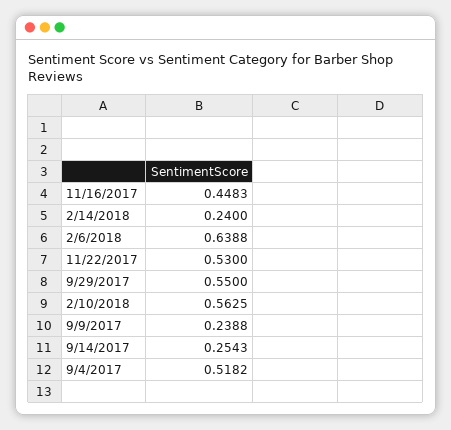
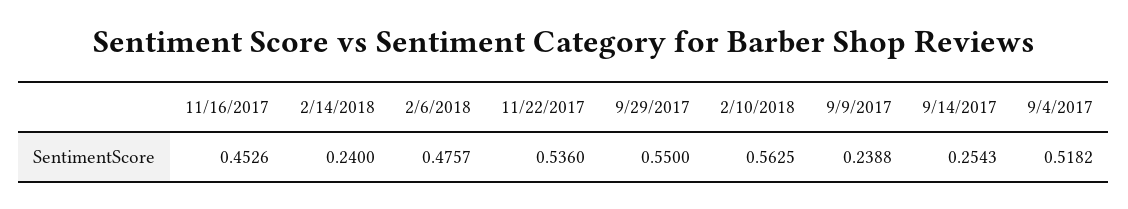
11/16/2017: 0.4483 -> 0.4526
2/6/2018: 0.6388 -> 0.4757
11/22/2017: 0.53 -> 0.536

